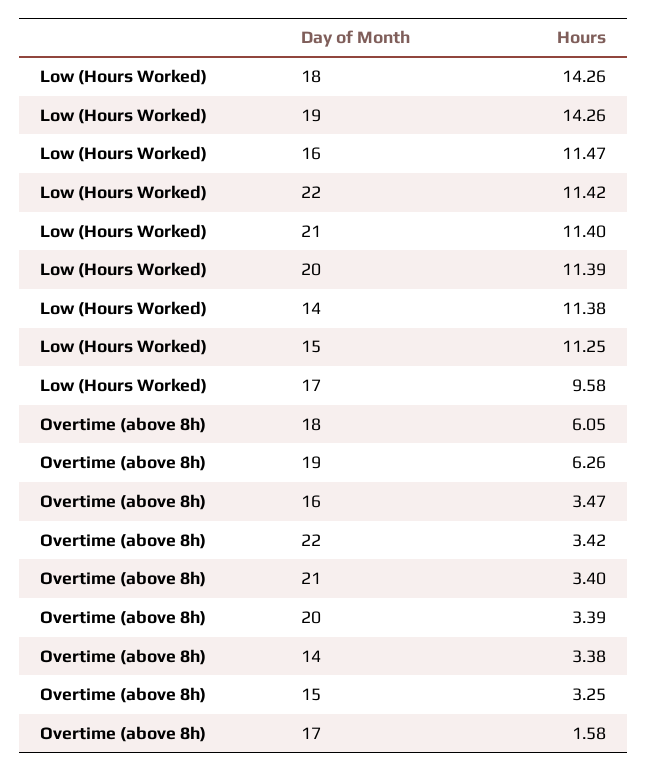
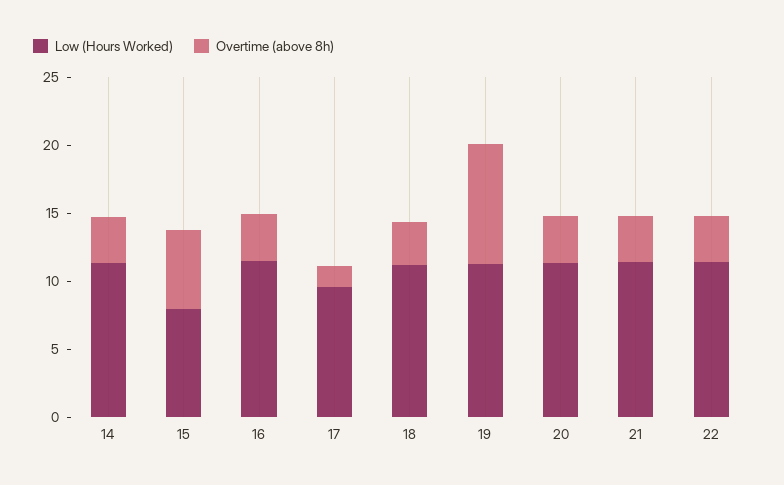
Low (Hours Worked), 18: 14.26 -> 11
Low (Hours Worked), 19: 14.26 -> 11
Low (Hours Worked), 15: 11.25 -> 8
Overtime (above 8h), 18: 6.05 -> 3
Overtime (above 8h), 19: 6.26 -> 9
Overtime (above 8h), 15: 3.25 -> 6

